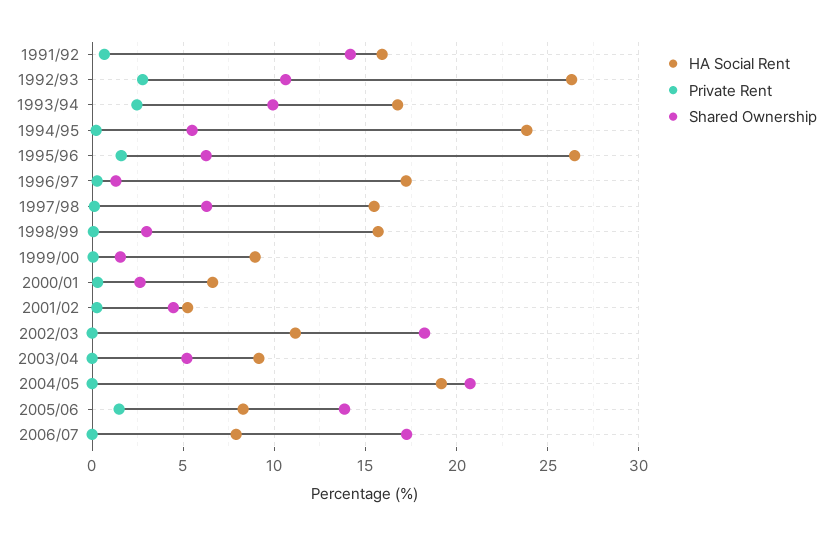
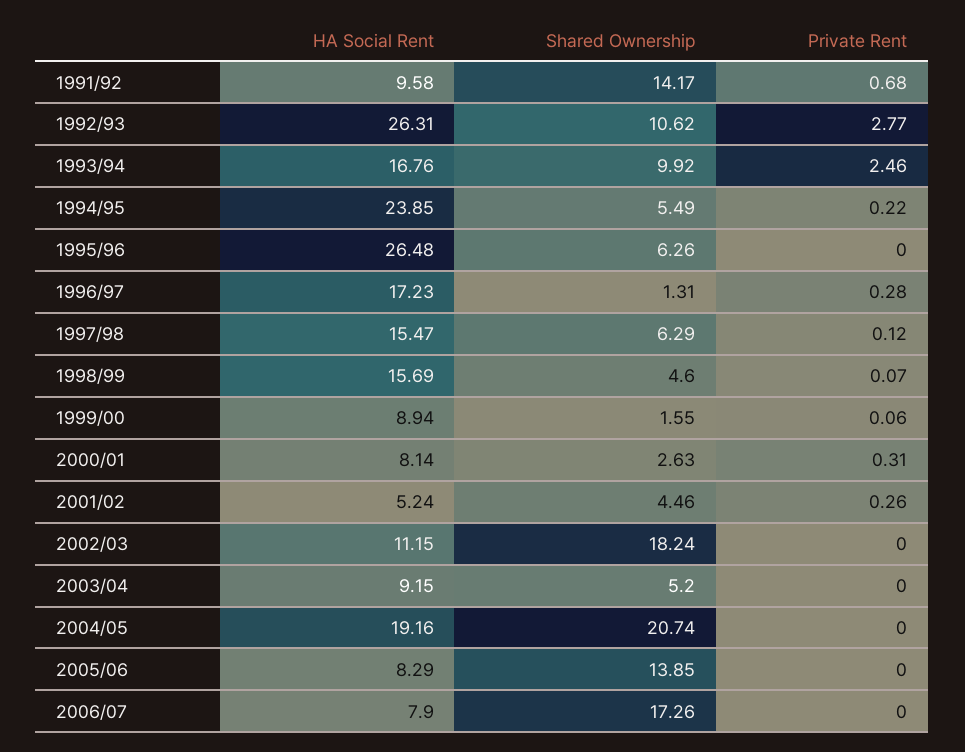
HA Social Rent, 1991/92: 16 -> 9.58
Private Rent, 1995/96: 1.5 -> 0
Shared Ownership, 1998/99: 3 -> 4.6
HA Social Rent, 2000/01: 6.5 -> 8.14
Private Rent, 2005/06: 1.5 -> 0

